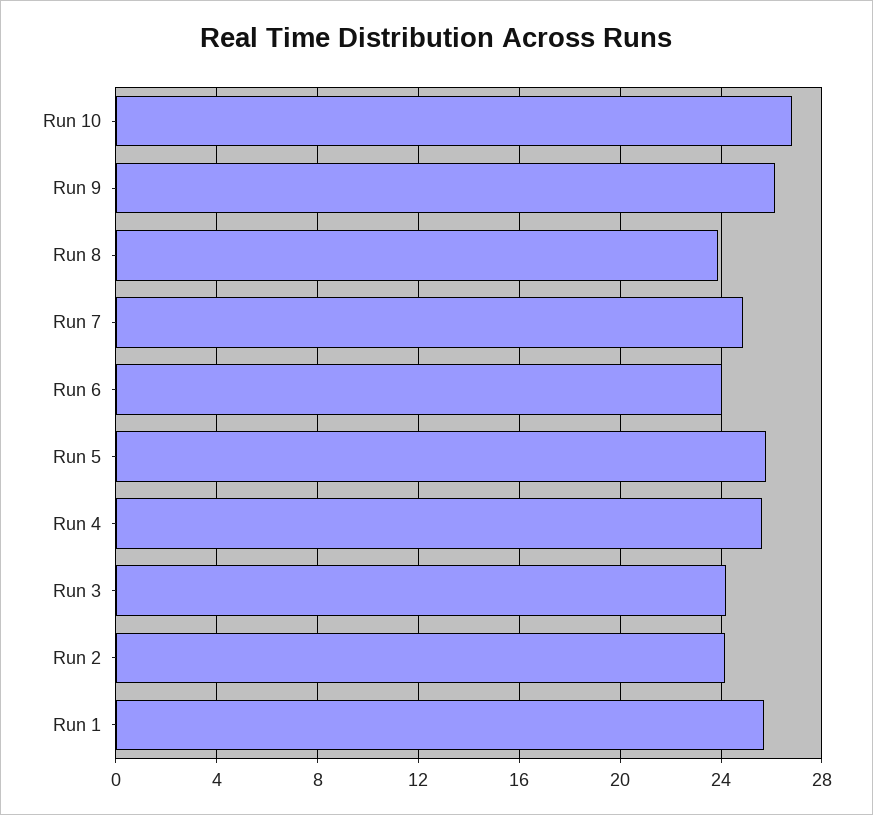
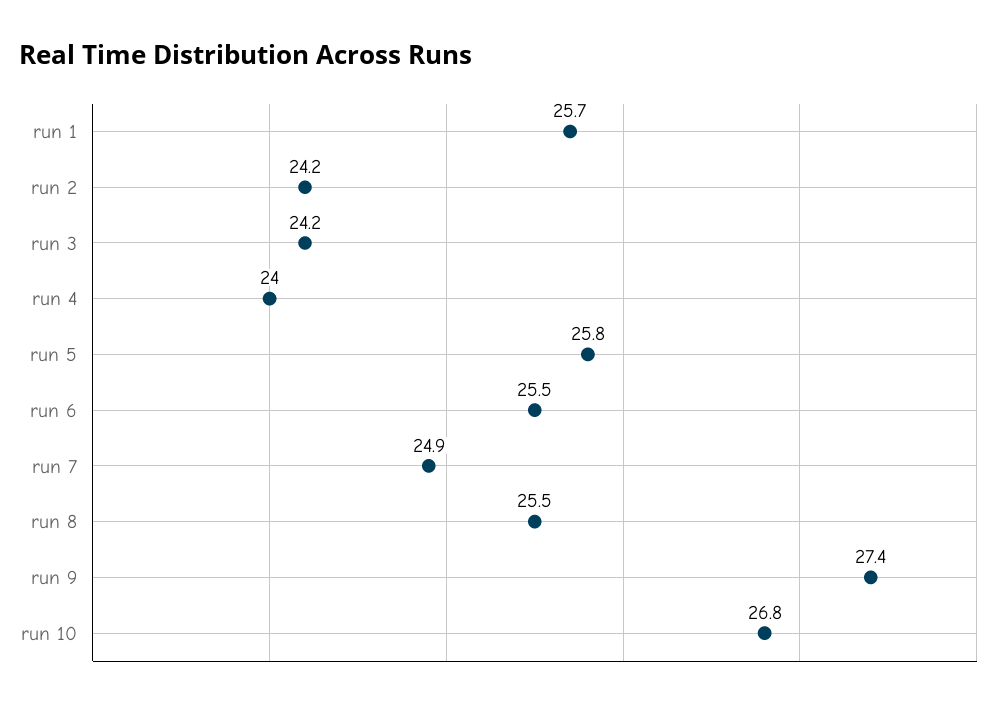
Run 9: 26 -> 27.4
Run 8: 24 -> 25.5
Run 6: 24 -> 25.5
Run 4: 25.5 -> 24

